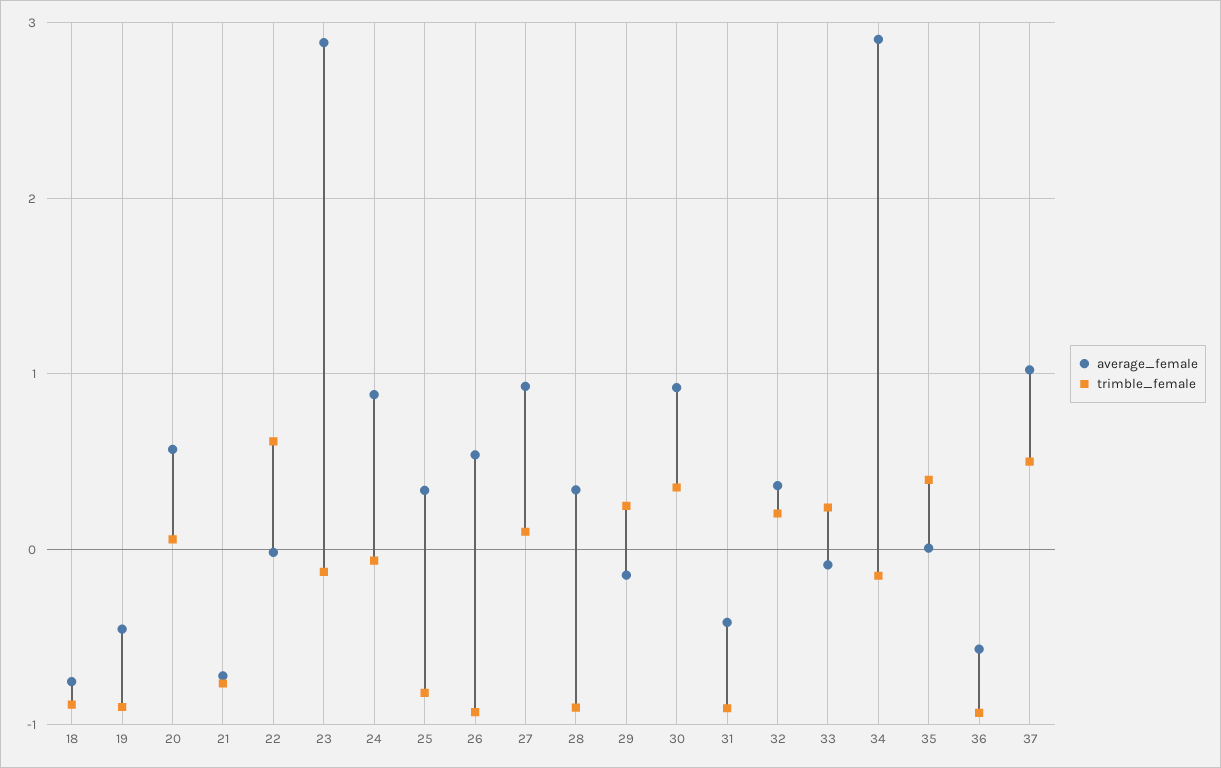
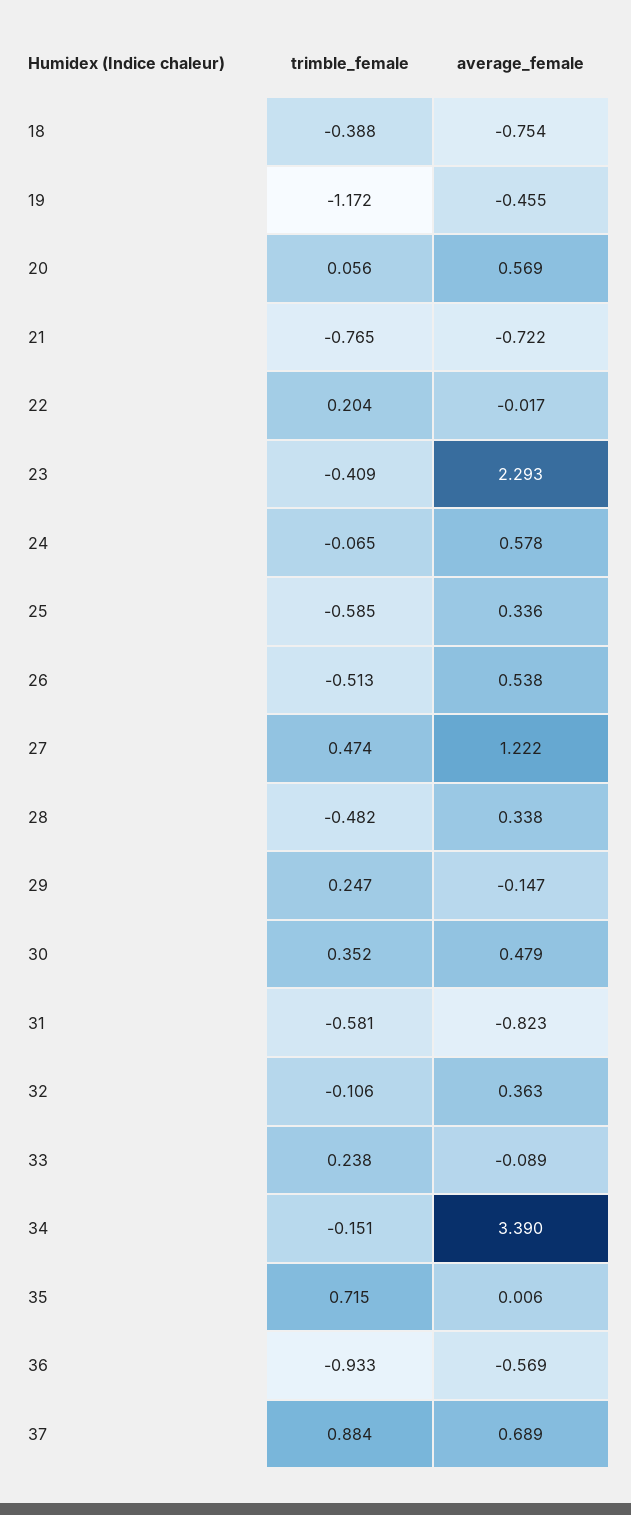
trimble_female, 18: -0.9 -> -0.388
trimble_female, 19: -0.9 -> -1.172
trimble_female, 22: 0.6 -> 0.204
average_female, 23: 2.9 -> 2.293
trimble_female, 23: -0.1 -> -0.409
average_female, 24: 0.9 -> 0.578
trimble_female, 25: -0.8 -> -0.585
trimble_female, 26: -0.9 -> -0.513
average_female, 27: 0.9 -> 1.222
trimble_female, 27: 0.1 -> 0.474
trimble_female, 28: -0.9 -> -0.482
average_female, 30: 0.9 -> 0.479
average_female, 31: -0.4 -> -0.823
trimble_female, 31: -0.9 -> -0.581
trimble_female, 32: 0.2 -> -0.106
average_female, 34: 2.9 -> 3.39
trimble_female, 35: 0.4 -> 0.715
average_female, 37: 1 -> 0.689
trimble_female, 37: 0.5 -> 0.884

